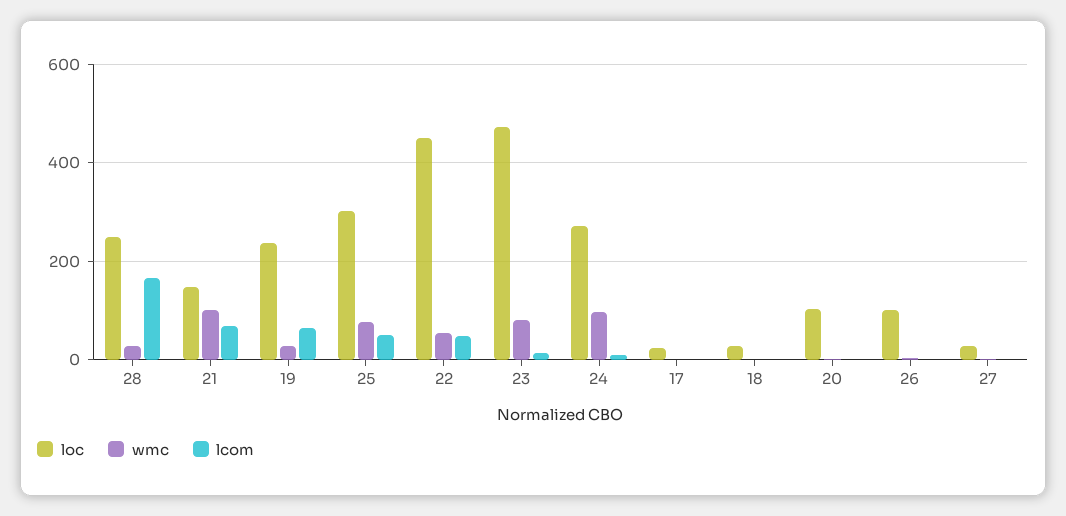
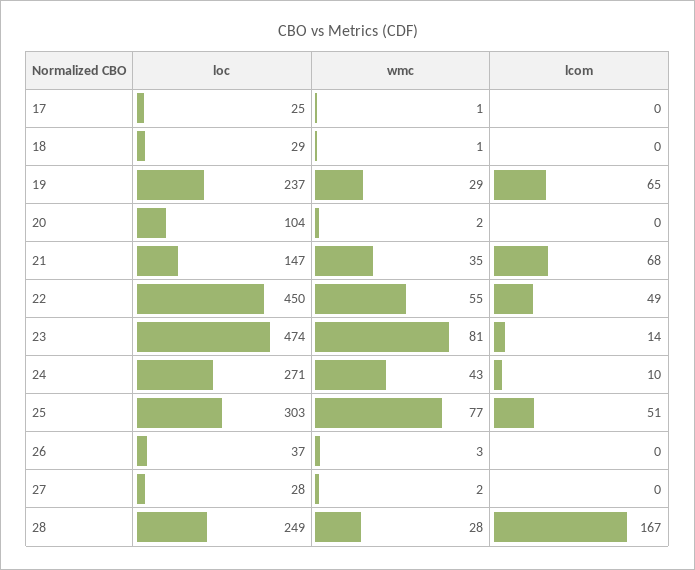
wmc, 21: 100 -> 35
wmc, 24: 100 -> 43
loc, 26: 100 -> 37

